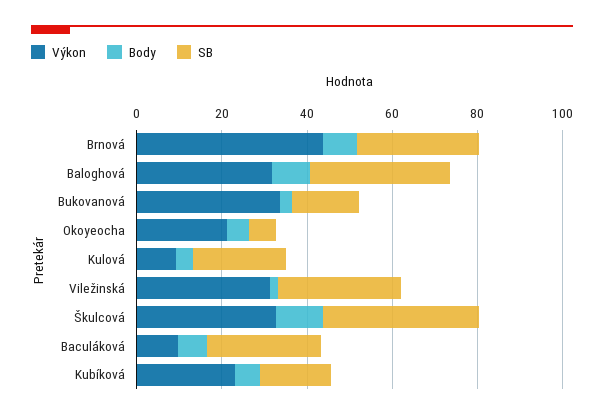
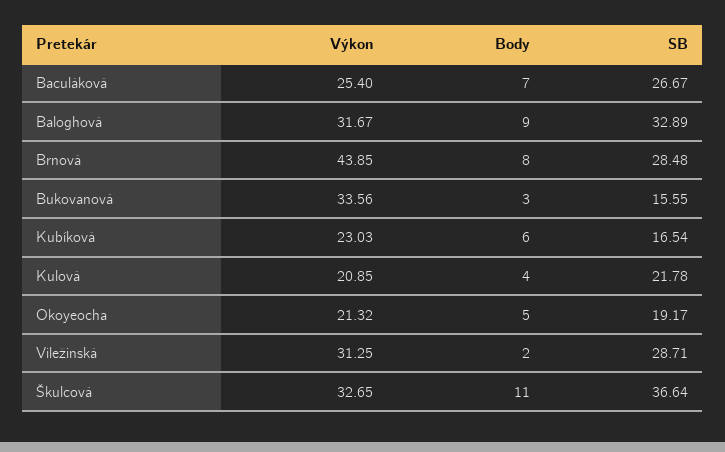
SB, Okoyeocha: 5 -> 19.17
Výkon, Kulová: 10 -> 20.85
Výkon, Baculáková: 10 -> 25.4

